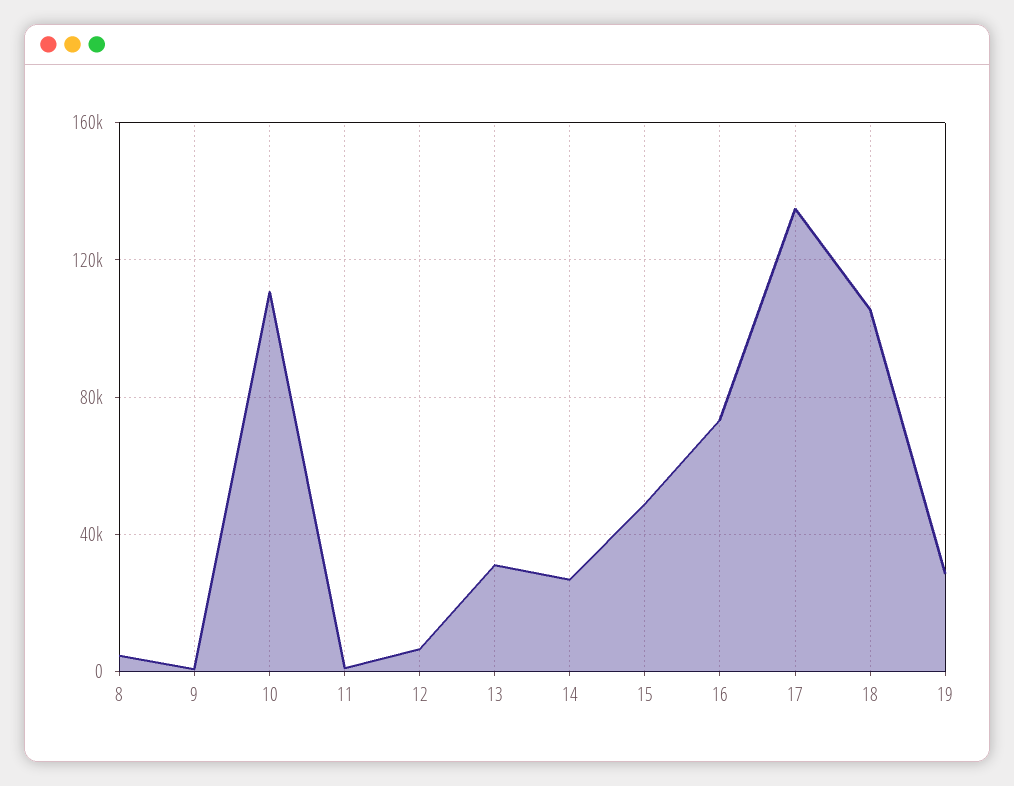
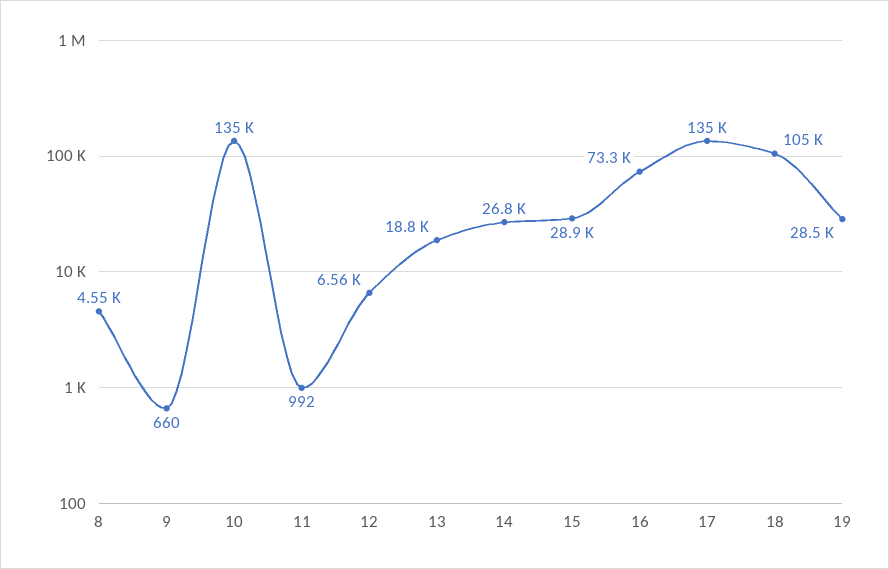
10: 110000 -> 135000
13: 30000 -> 18800
15: 50000 -> 28900

